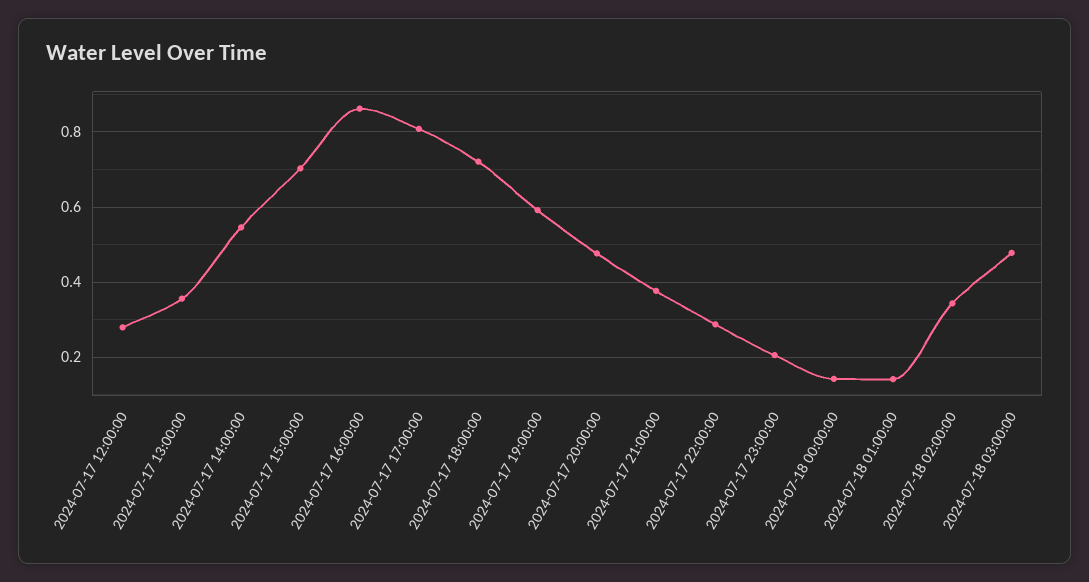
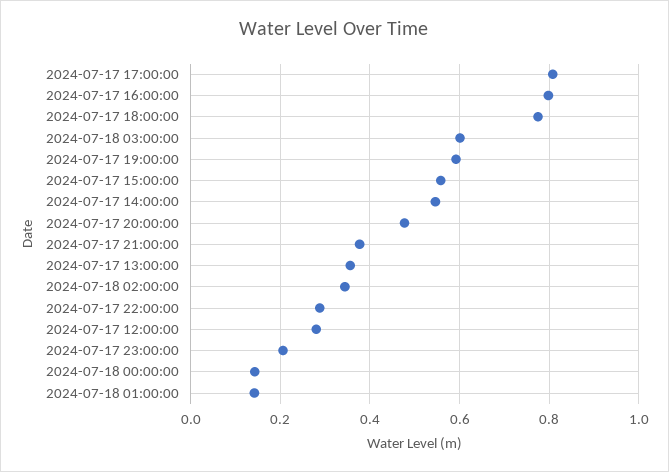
2024-07-17 15:00:00: 0.7 -> 0.56
2024-07-17 16:00:00: 0.86 -> 0.8
2024-07-17 18:00:00: 0.72 -> 0.78
2024-07-18 03:00:00: 0.48 -> 0.6

